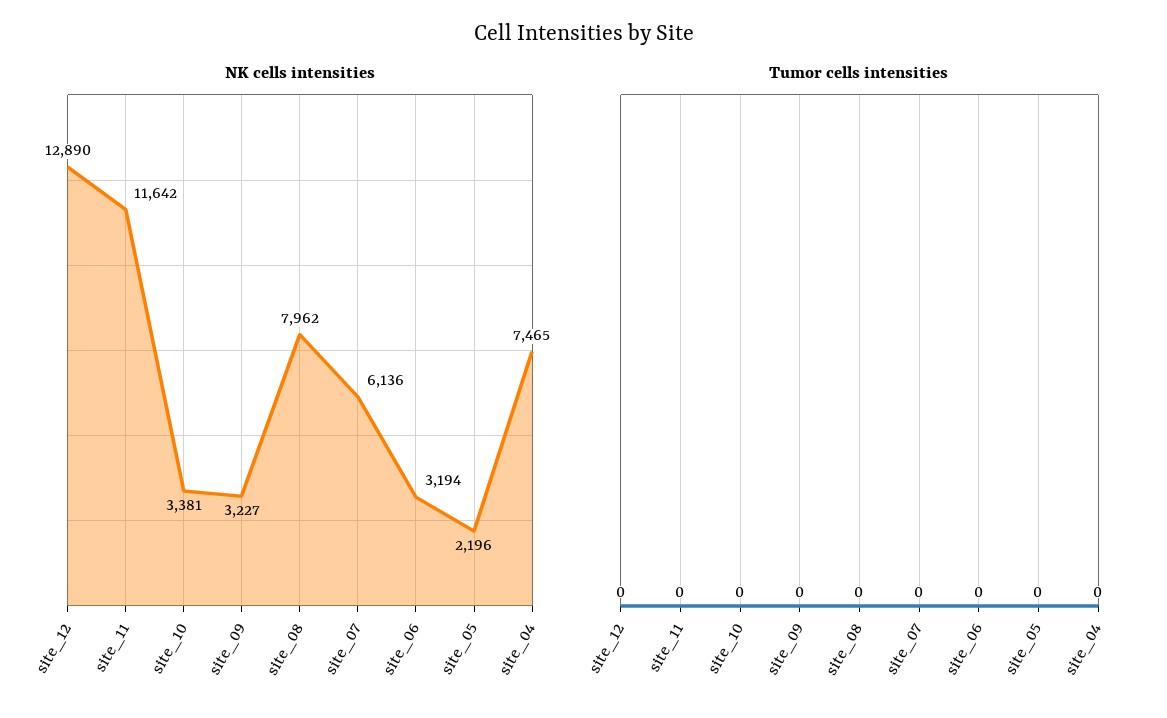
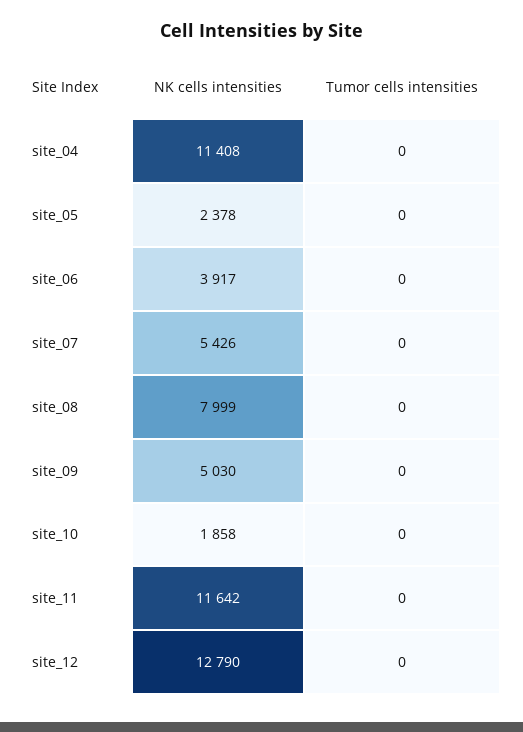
NK cells intensities, site_12: 12890 -> 12790
NK cells intensities, site_10: 3381 -> 1858
NK cells intensities, site_09: 3227 -> 5030
NK cells intensities, site_08: 7962 -> 7999
NK cells intensities, site_07: 6136 -> 5426
NK cells intensities, site_06: 3194 -> 3917
NK cells intensities, site_05: 2196 -> 2378
NK cells intensities, site_04: 7465 -> 11408

